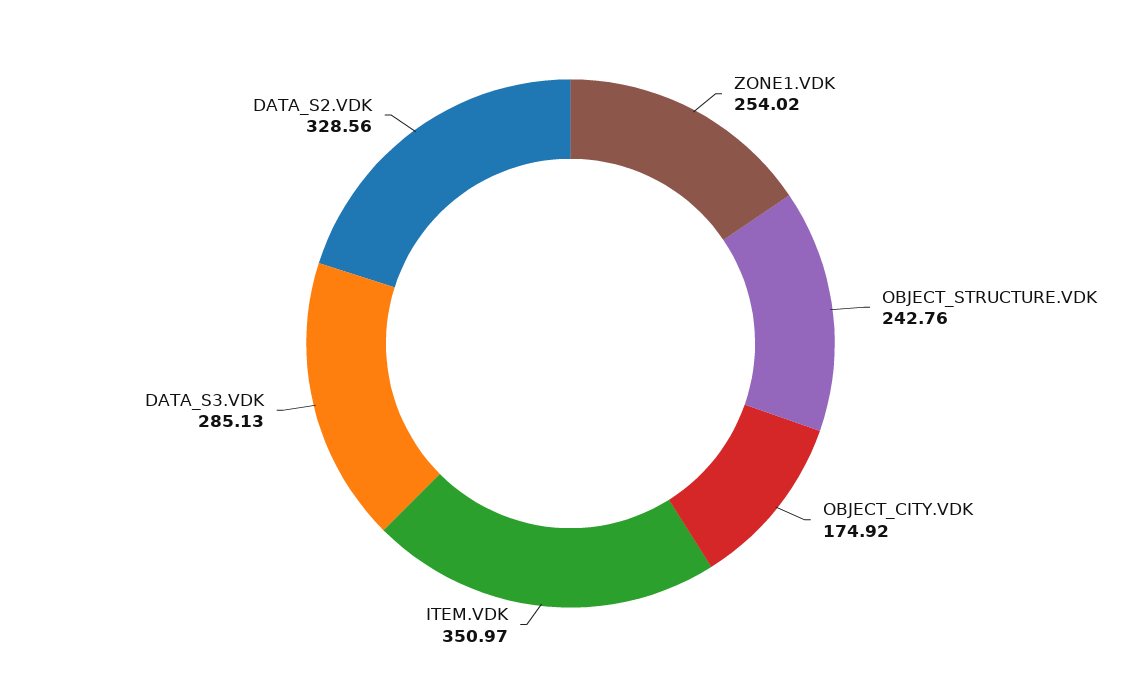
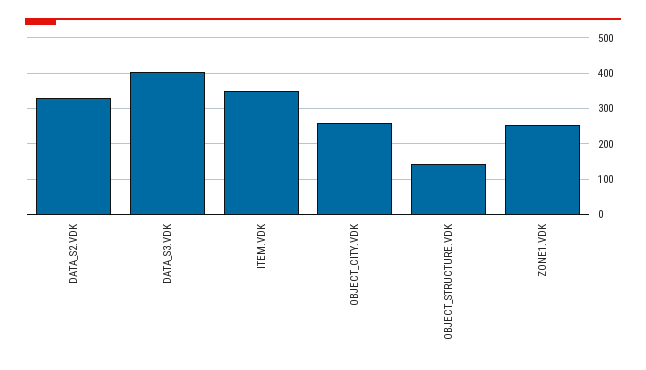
OBJECT_STRUCTURE.VDK: 242.76 -> 140
OBJECT_CITY.VDK: 174.92 -> 260
DATA_S3.VDK: 285.13 -> 400

